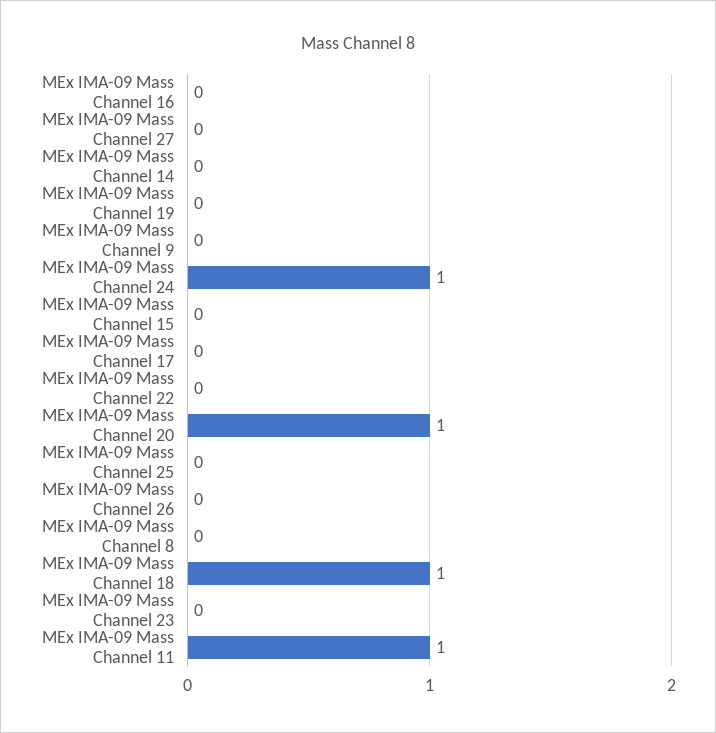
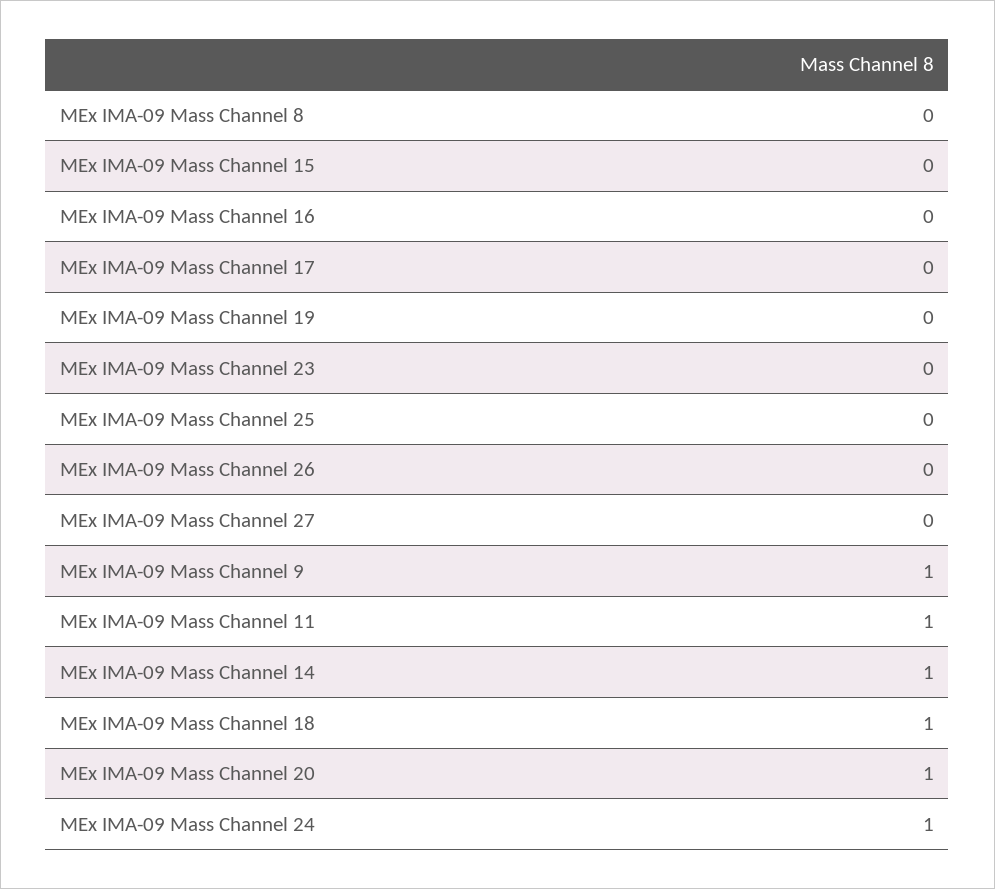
MEx IMA-09 Mass Channel 14: 0 -> 1
MEx IMA-09 Mass Channel 9: 0 -> 1
MEx IMA-09 Mass Channel 22: 0 -> none

